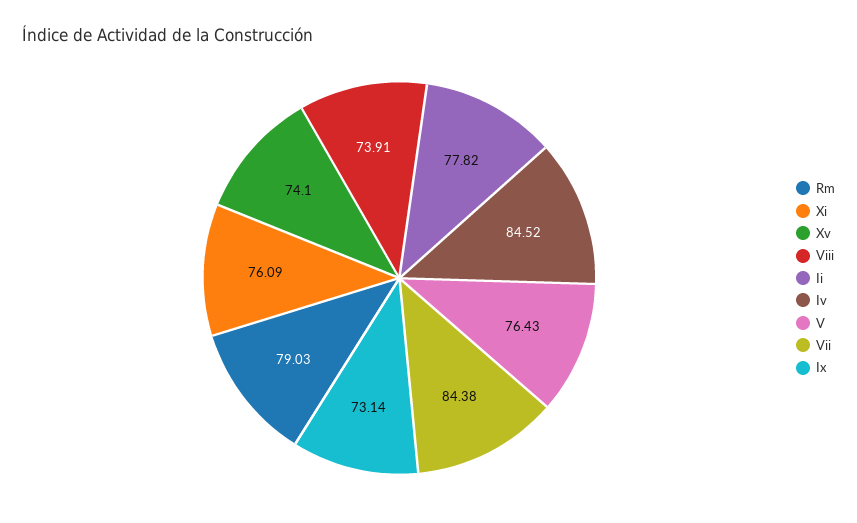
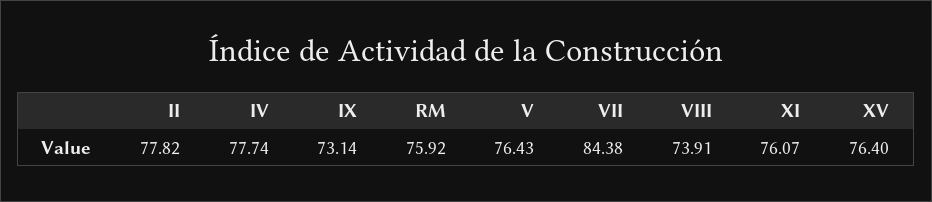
Rm: 79.03 -> 75.92
Xi: 76.09 -> 76.07
Xv: 74.1 -> 76.4
Iv: 84.52 -> 77.74

